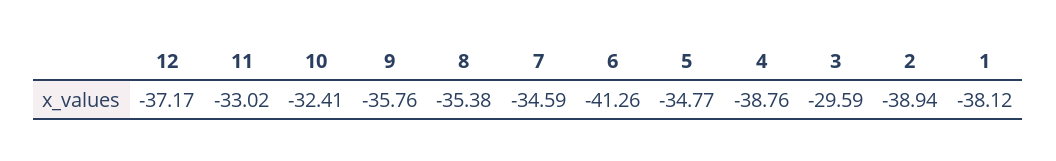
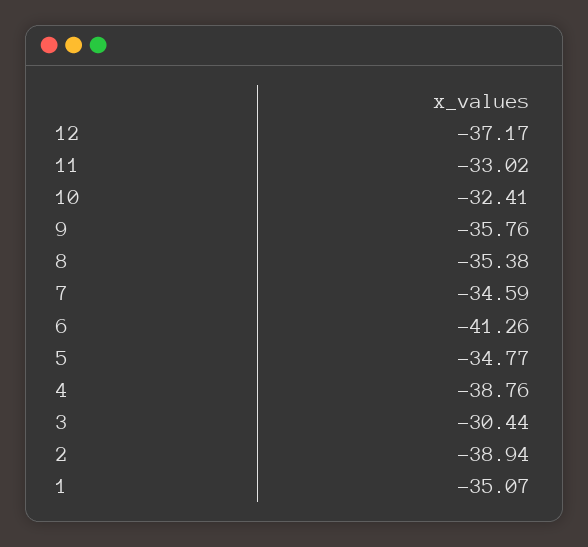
3: -29.59 -> -30.44
1: -38.12 -> -35.07

